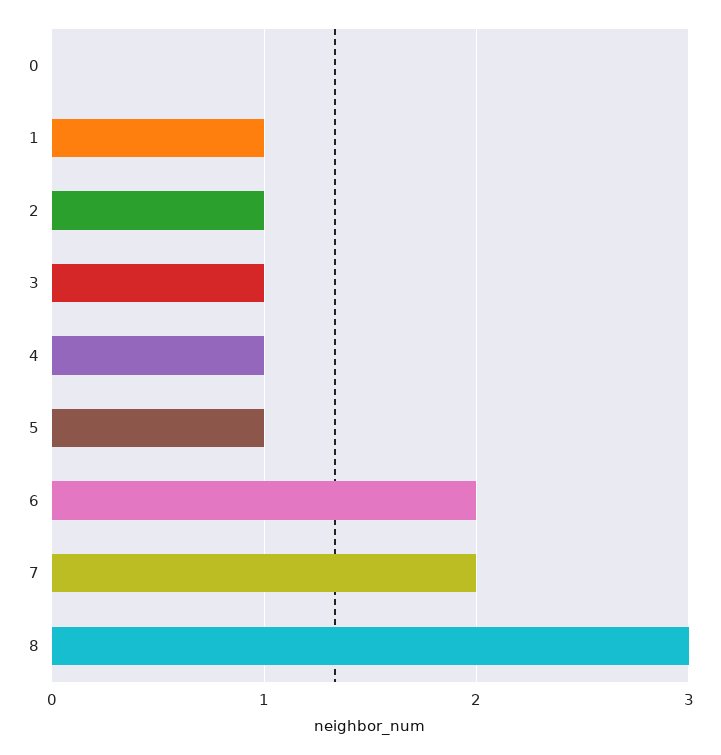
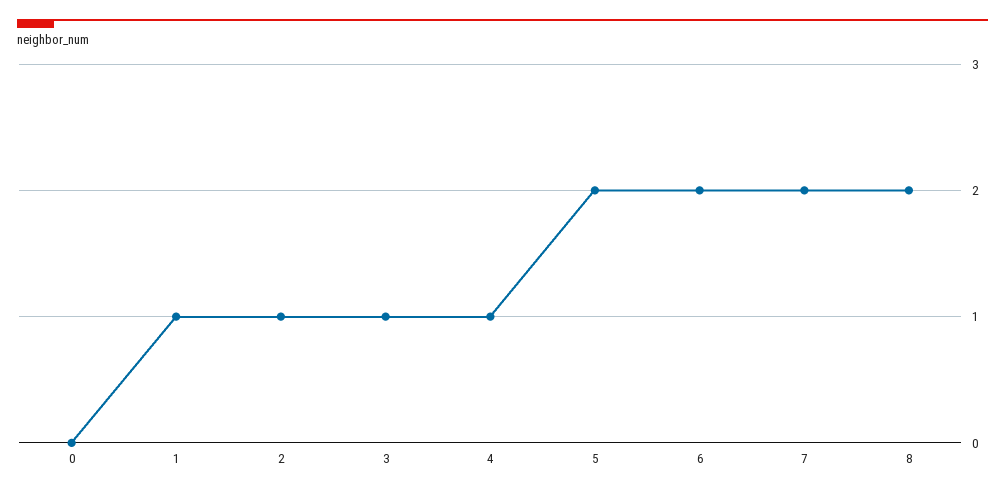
5: 1 -> 2
8: 3 -> 2

